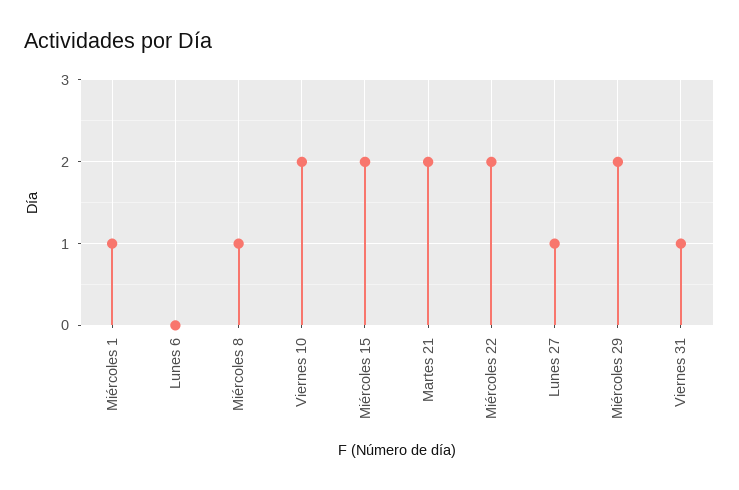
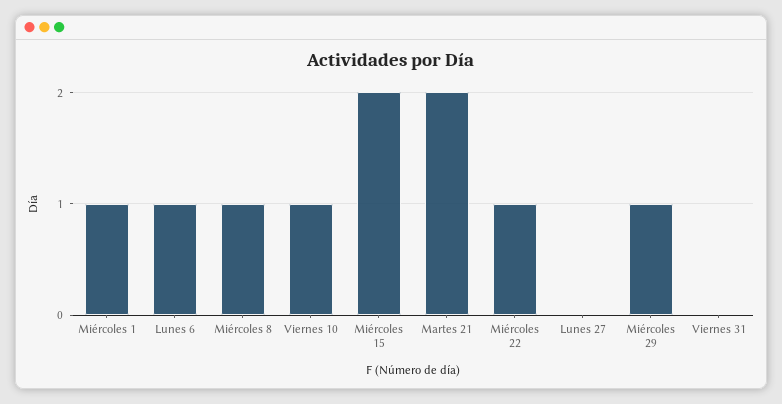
Lunes 6: 0 -> 1
Viernes 10: 2 -> 1
Miércoles 22: 2 -> 1
Lunes 27: 1 -> 0
Miércoles 29: 2 -> 1
Viernes 31: 1 -> 0

